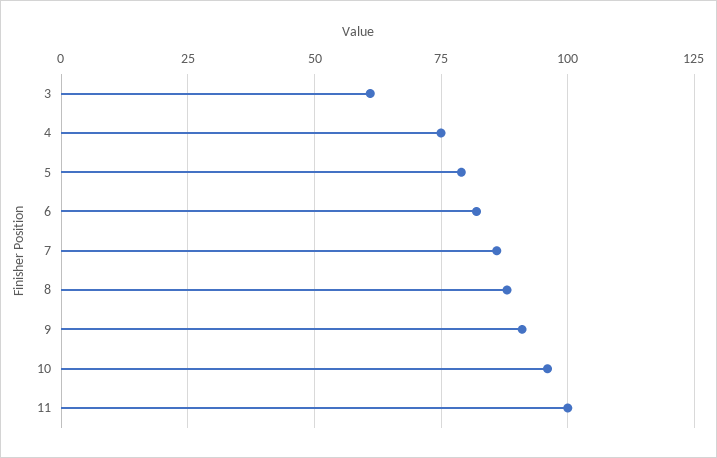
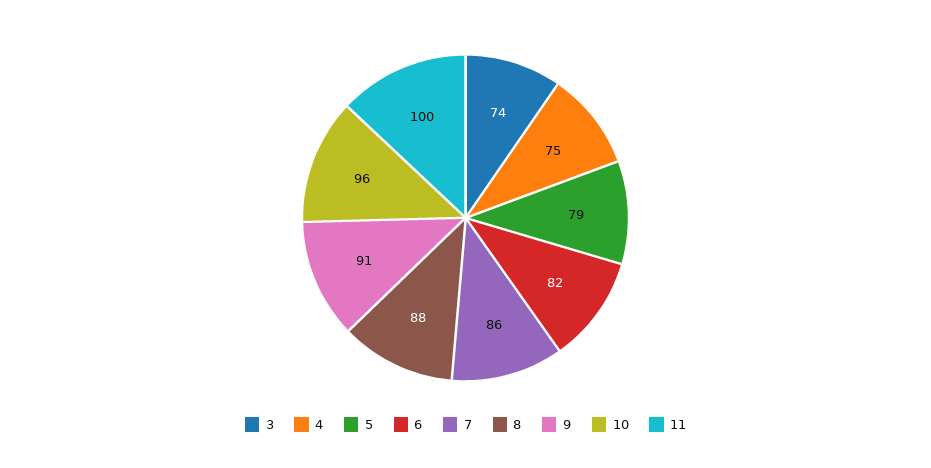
3: 60 -> 74

